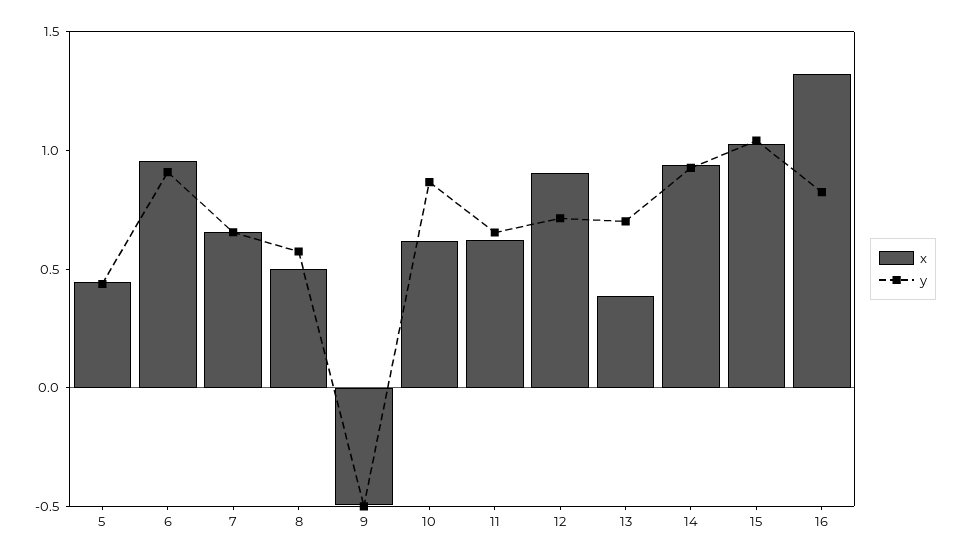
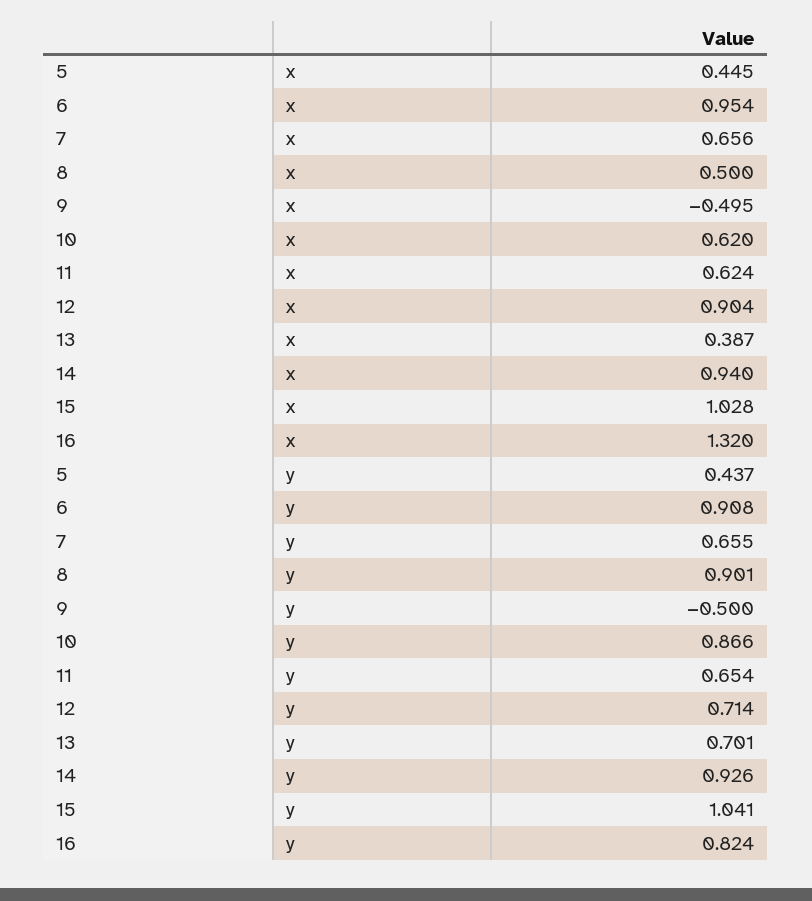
y, 8: 0.6 -> 0.901

